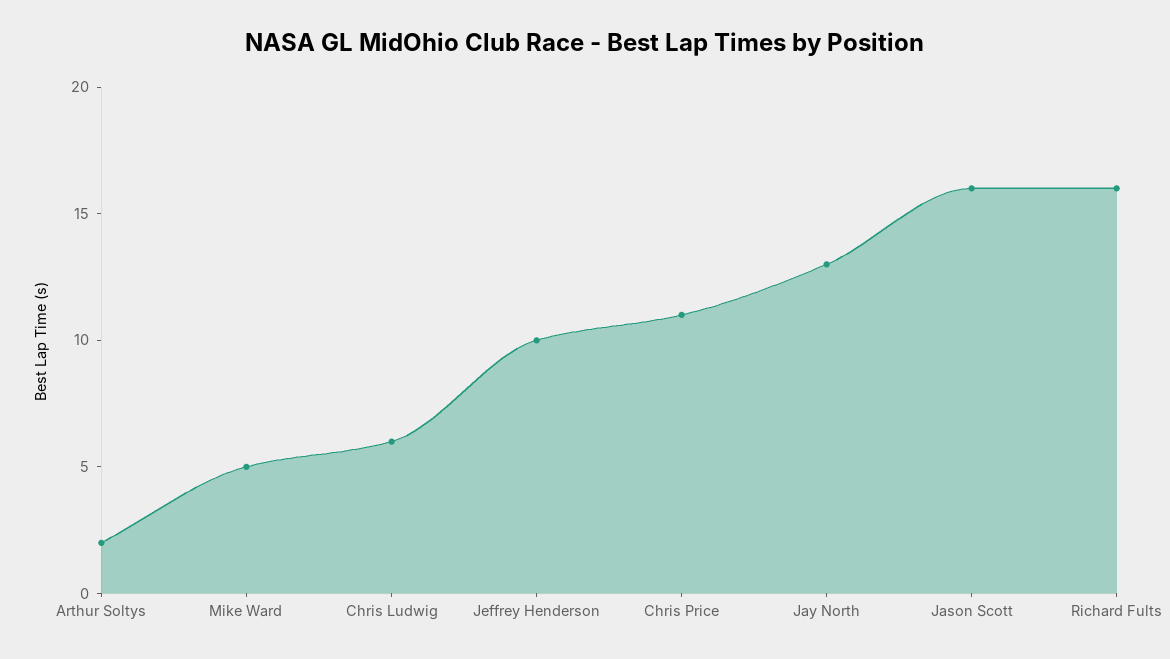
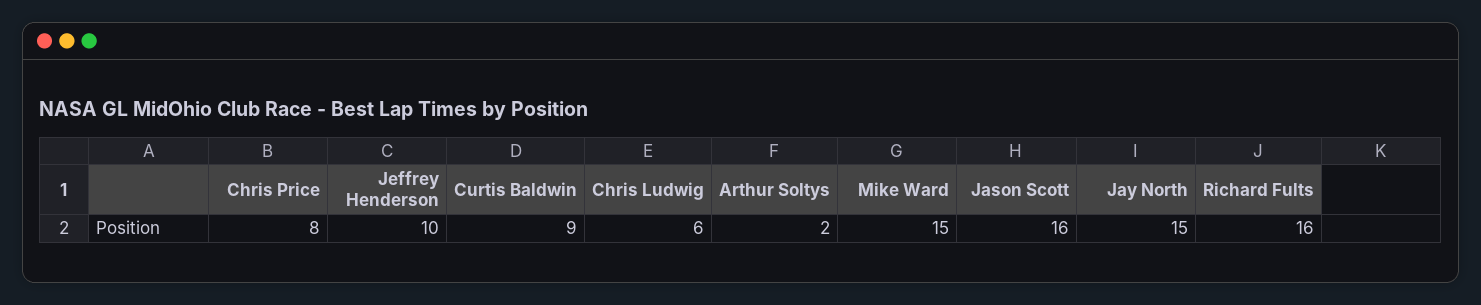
Mike Ward: 5 -> 15
Chris Price: 11 -> 8
Jay North: 13 -> 15
Curtis Baldwin: none -> 9

